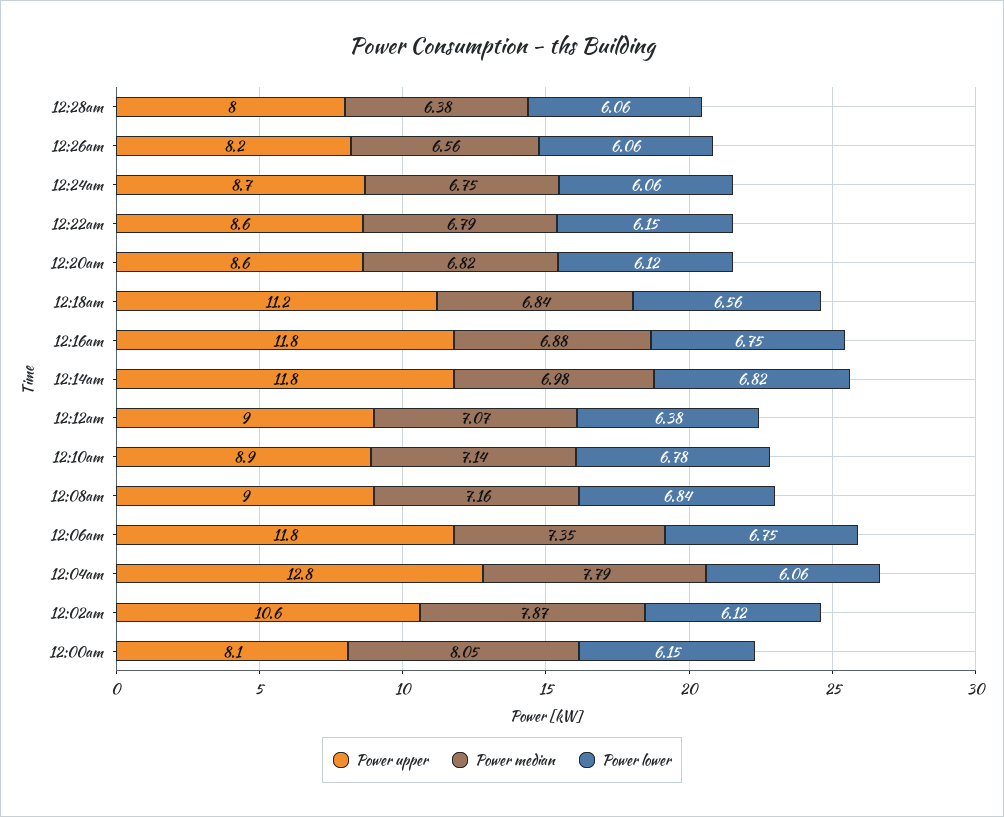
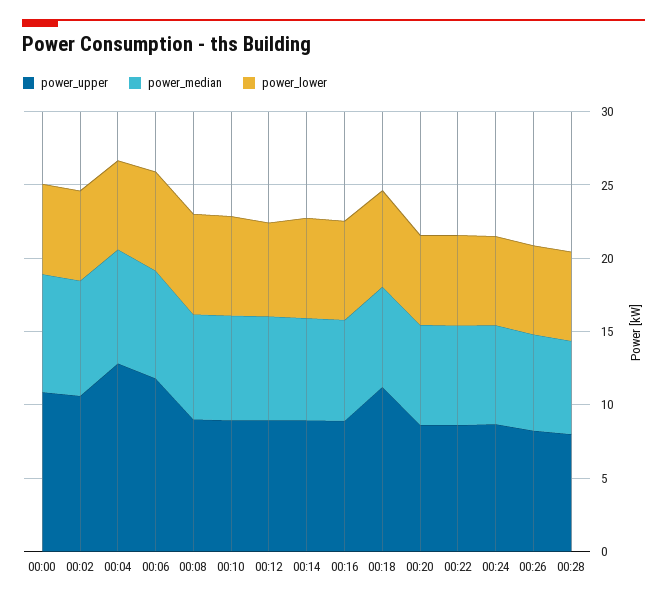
Power upper, 12:16am: 11.8 -> 9
Power upper, 12:14am: 11.8 -> 9
Power upper, 12:00am: 8.1 -> 11

